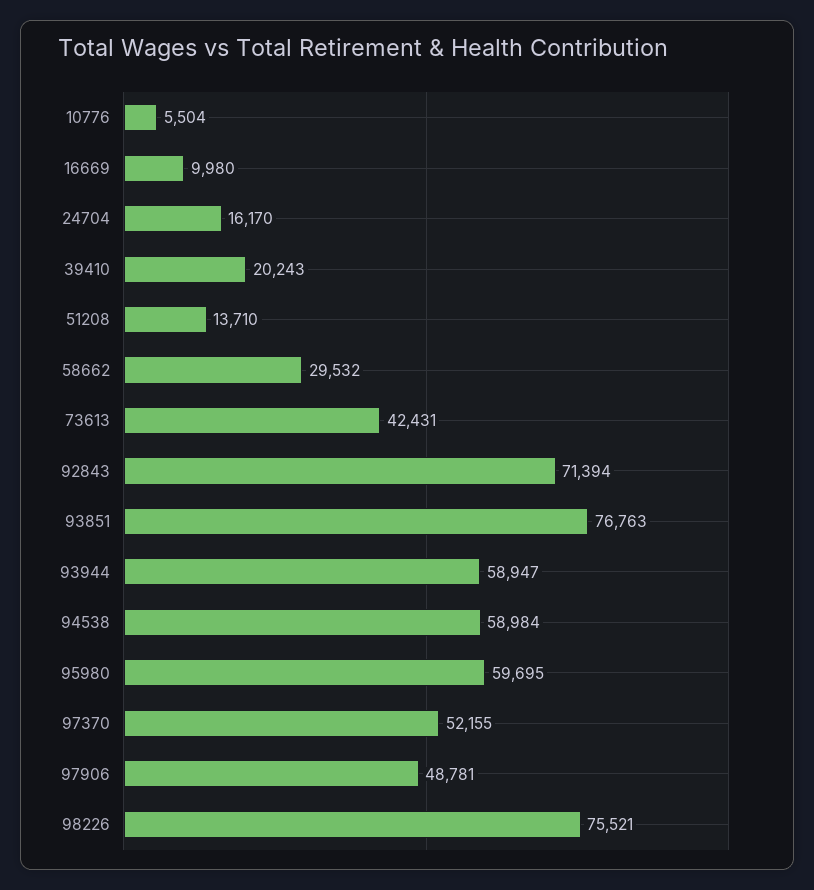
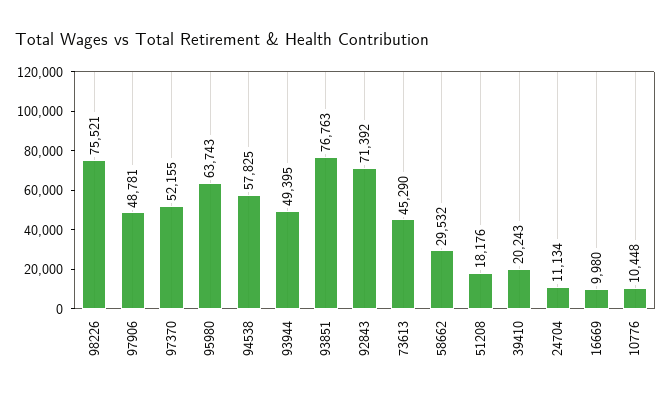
10776: 5504 -> 10448
24704: 16170 -> 11134
51208: 13710 -> 18176
73613: 42431 -> 45290
92843: 71394 -> 71392
93944: 58947 -> 49395
94538: 58984 -> 57825
95980: 59695 -> 63743

